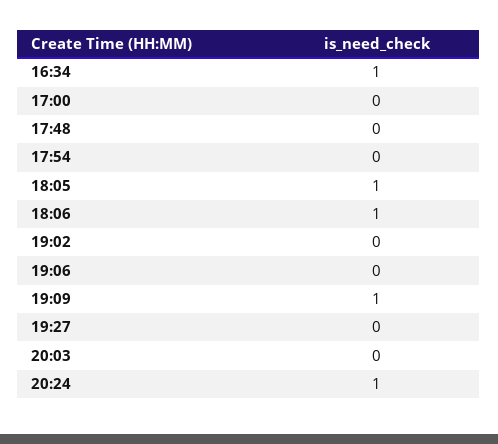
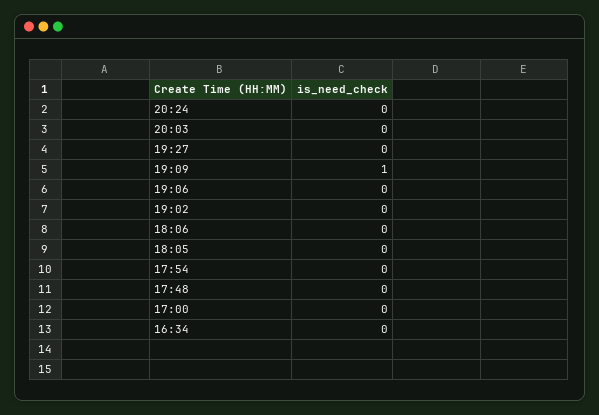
16:34: 1 -> 0
18:05: 1 -> 0
18:06: 1 -> 0
20:24: 1 -> 0

